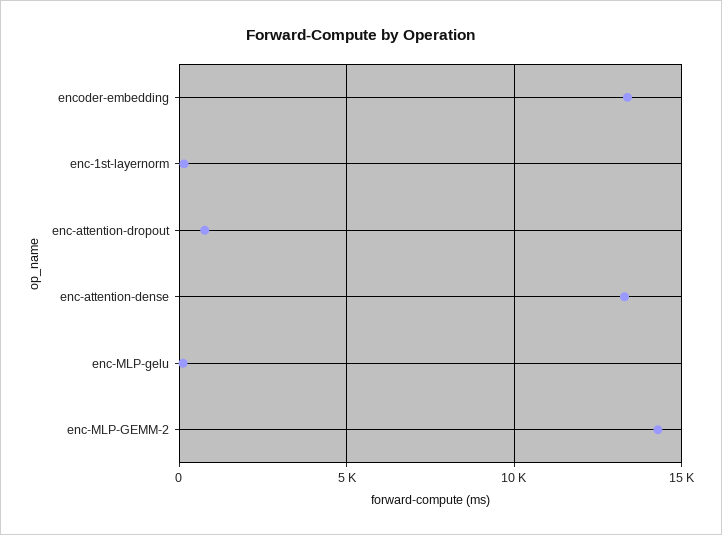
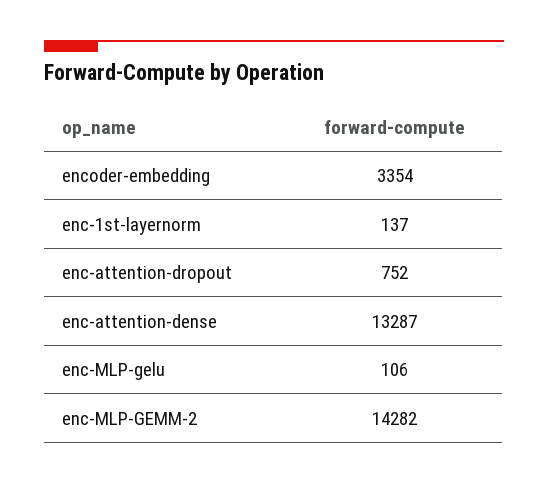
encoder-embedding: 13500 -> 3354

